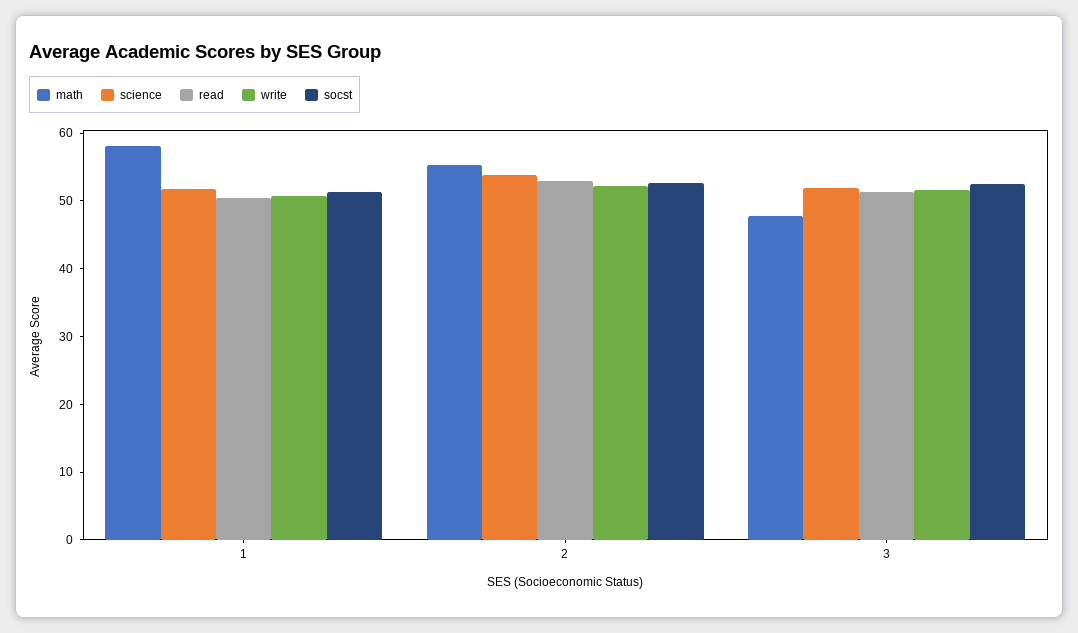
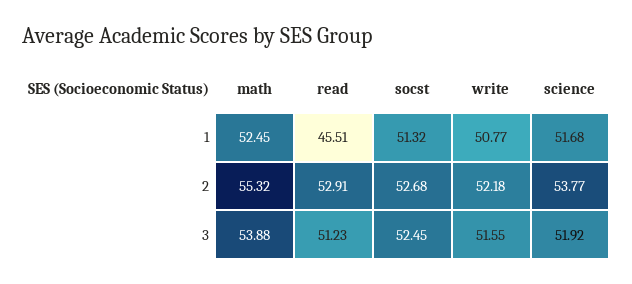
math, 1: 58 -> 52.45
read, 1: 50 -> 45.51
math, 3: 48 -> 53.88

